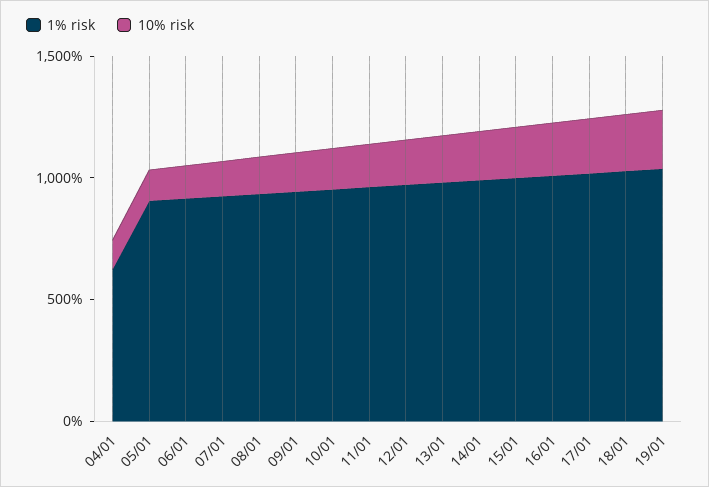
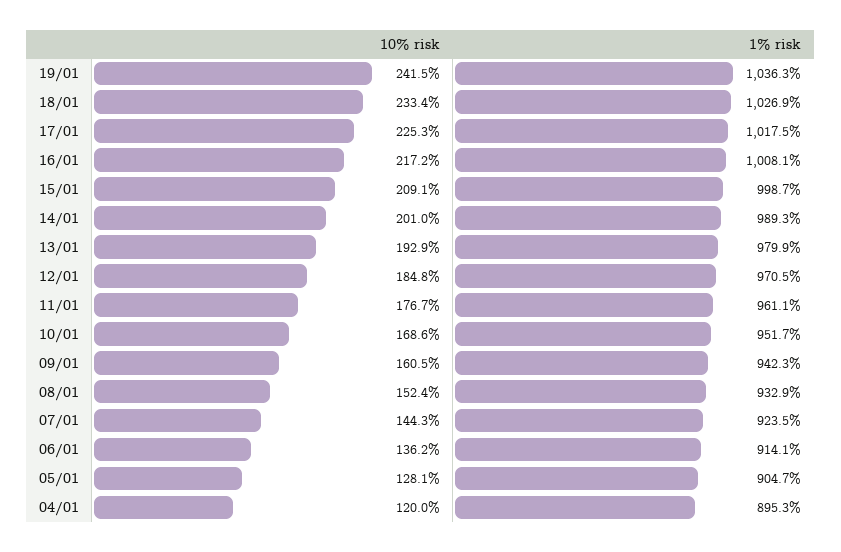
1% risk, 04/01: 600 -> 895.3

